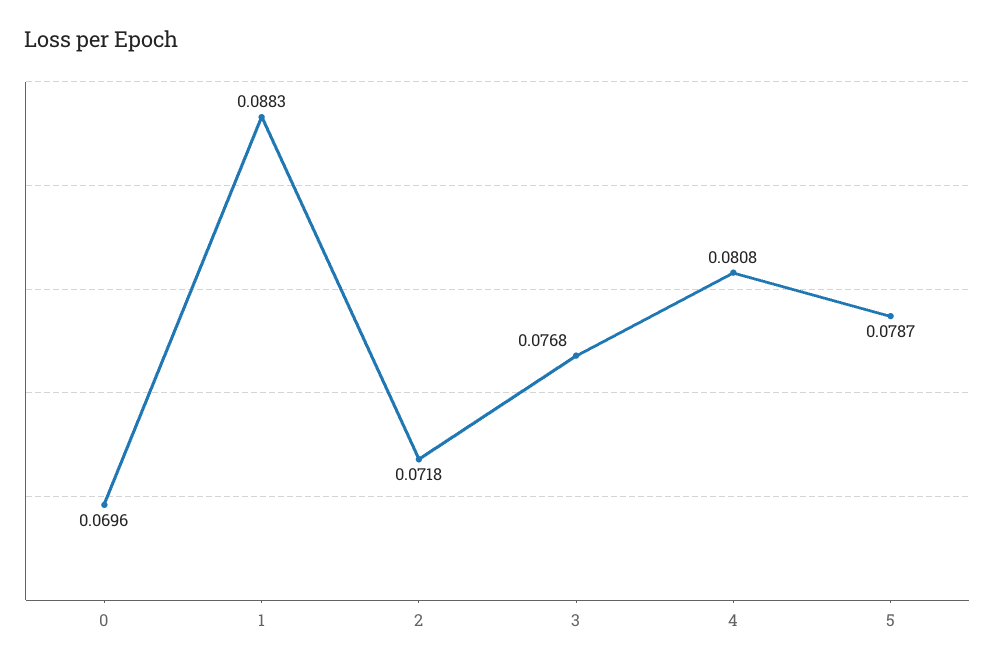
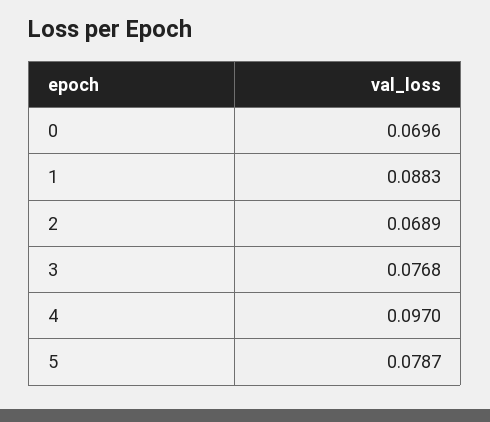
2: 0.0718 -> 0.0689
4: 0.0808 -> 0.097

